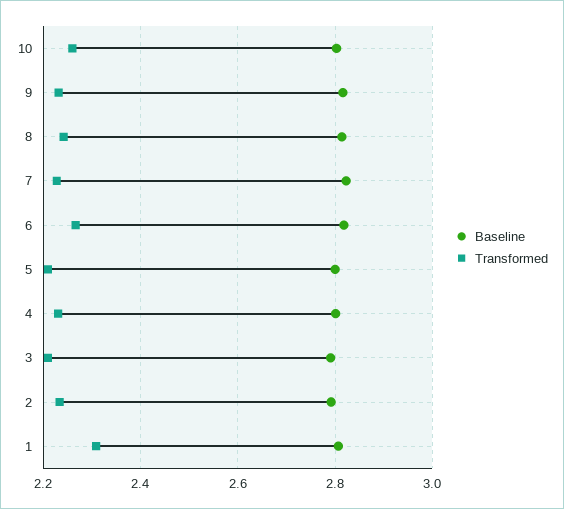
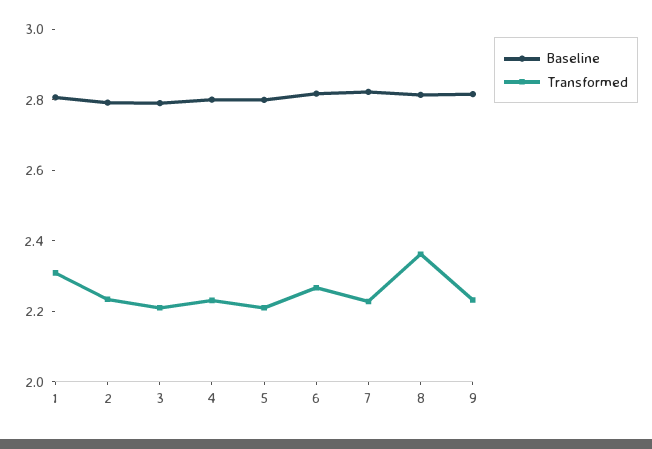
Baseline, 10: 2.8 -> none
Transformed, 10: 2.26 -> none
Transformed, 8: 2.24 -> 2.35

